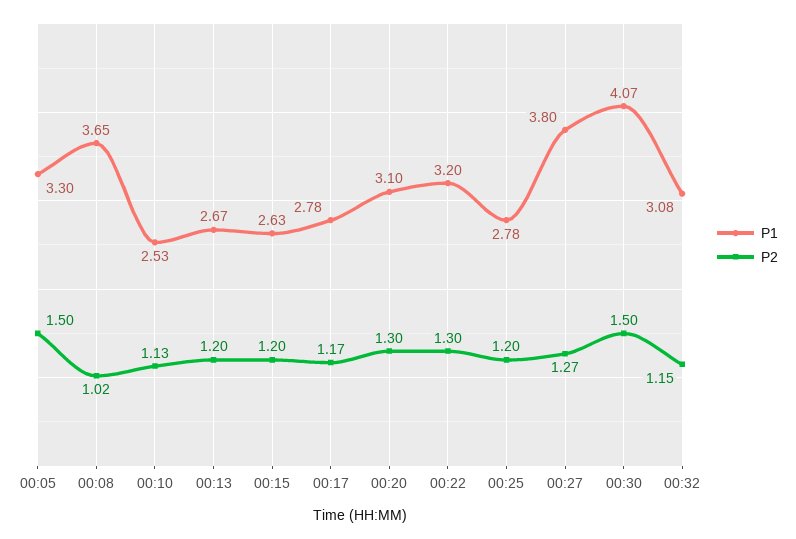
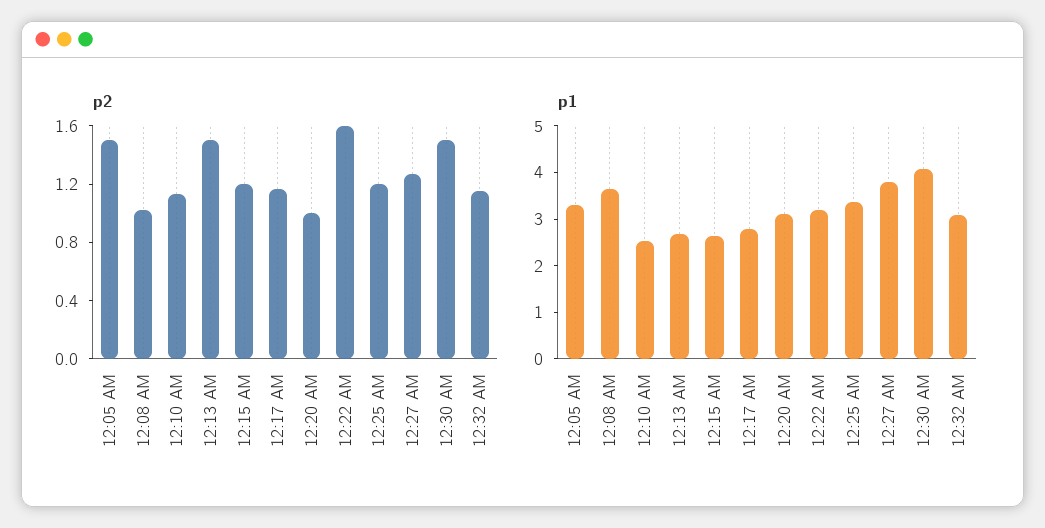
P2, 00:13: 1.2 -> 1.5
P2, 00:20: 1.3 -> 1
P2, 00:22: 1.3 -> 1.6
P1, 00:25: 2.78 -> 3.4

